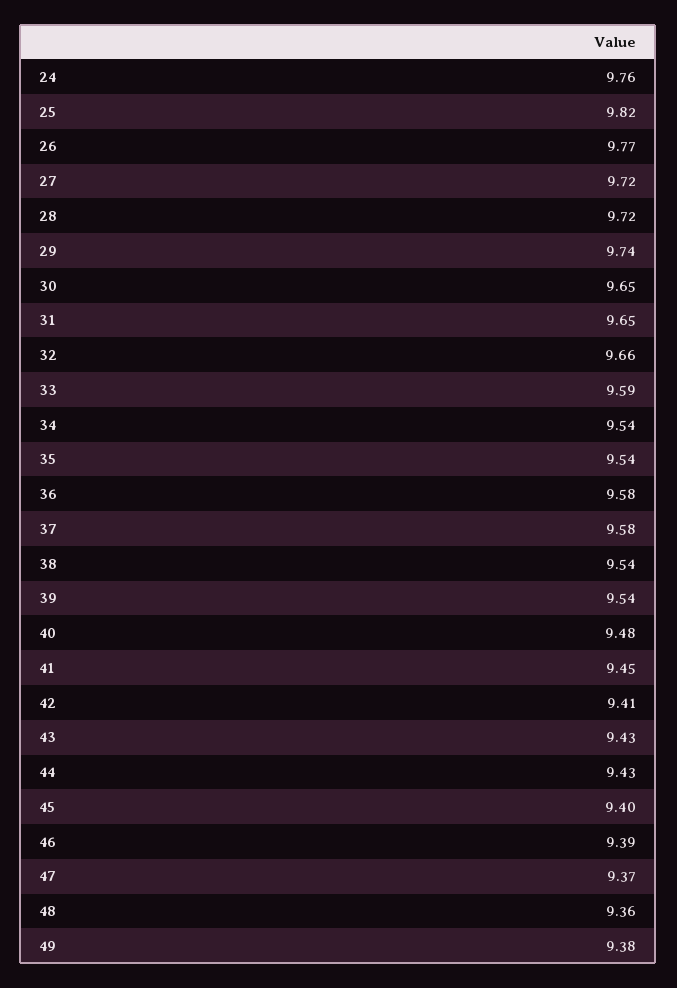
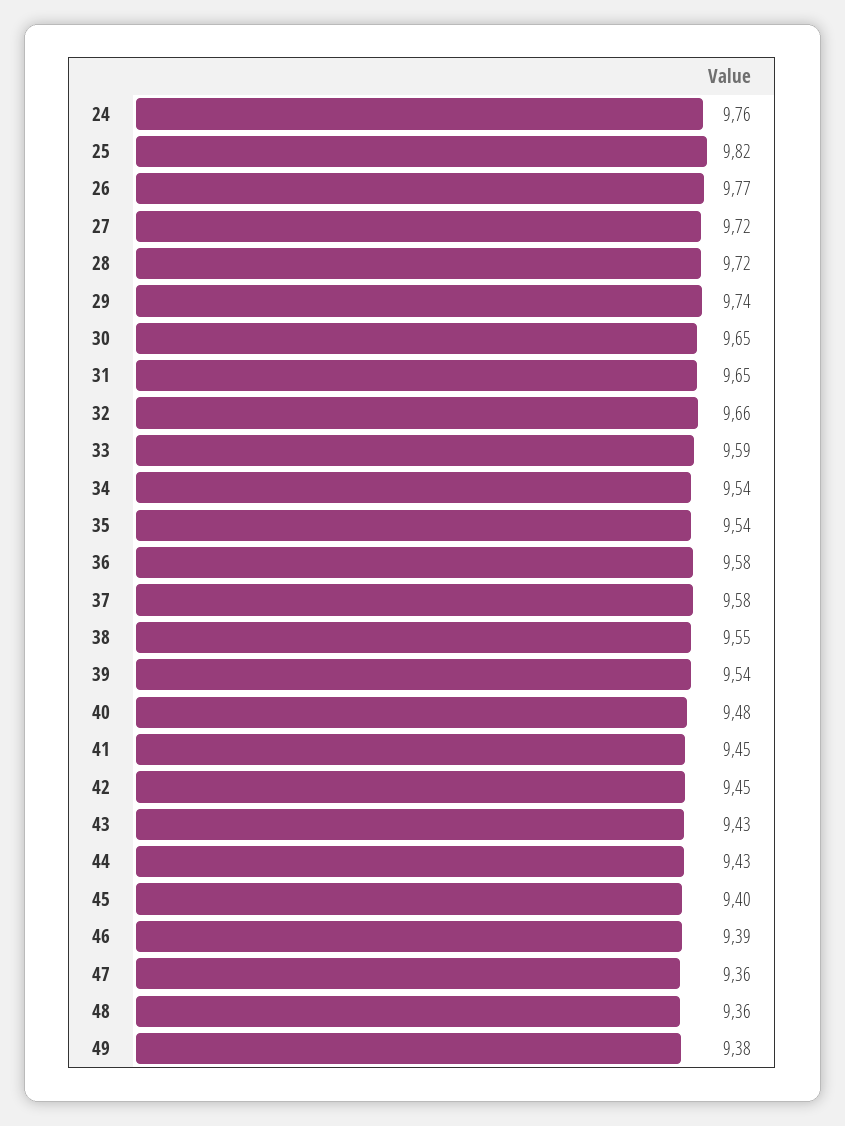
38: 9.54 -> 9.55
42: 9.41 -> 9.45
47: 9.37 -> 9.36

